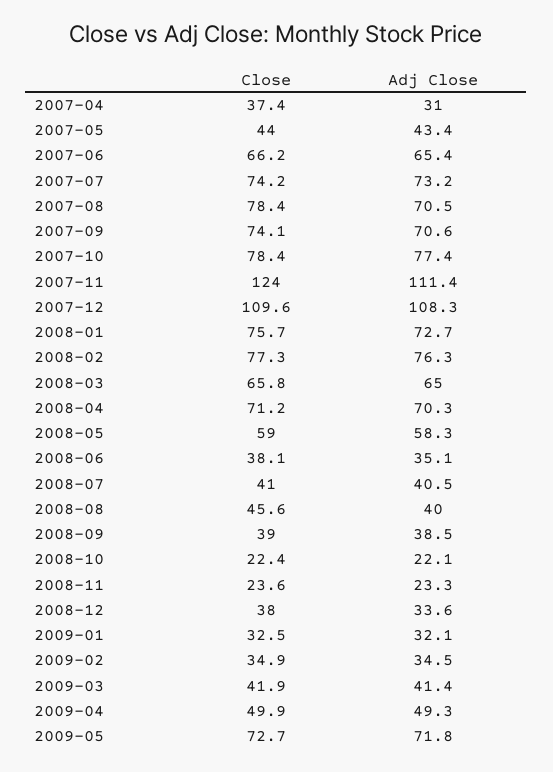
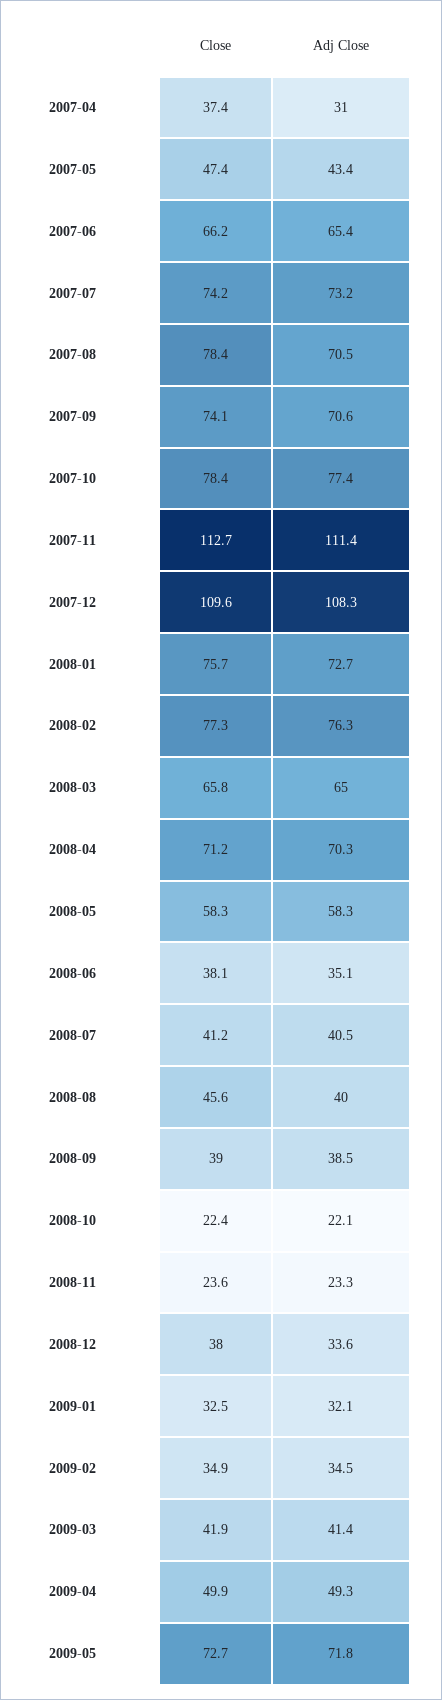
Close, 2007-05: 44 -> 47.4
Close, 2007-11: 124 -> 112.7
Close, 2008-05: 59 -> 58.3
Close, 2008-07: 41 -> 41.2

